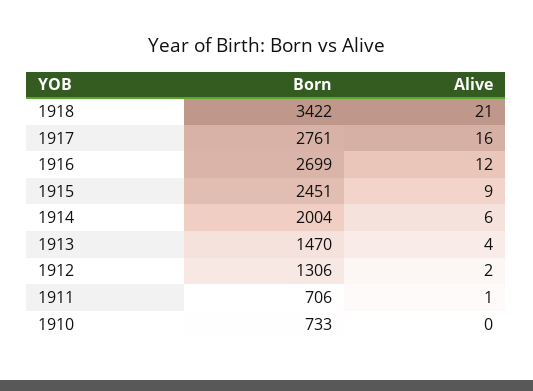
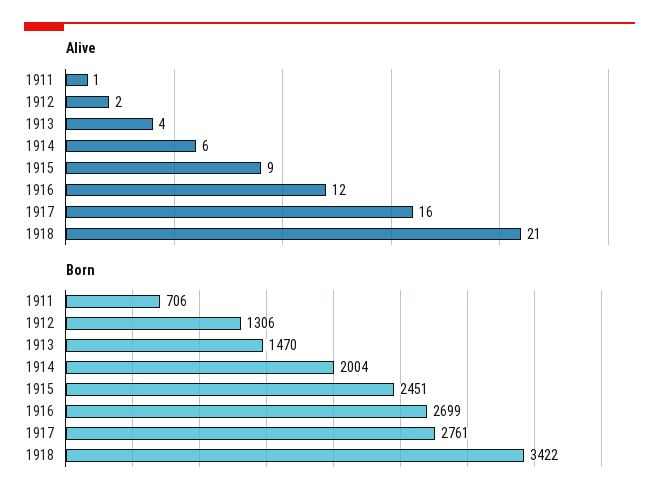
Born, 1910: 733 -> none
Alive, 1910: 0 -> none

